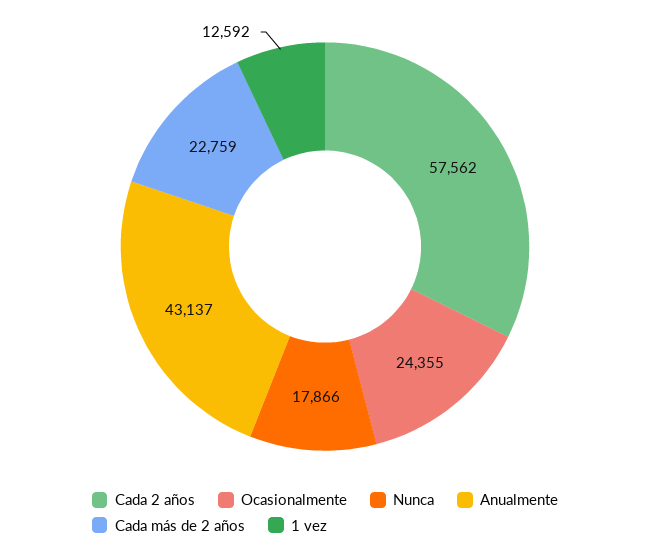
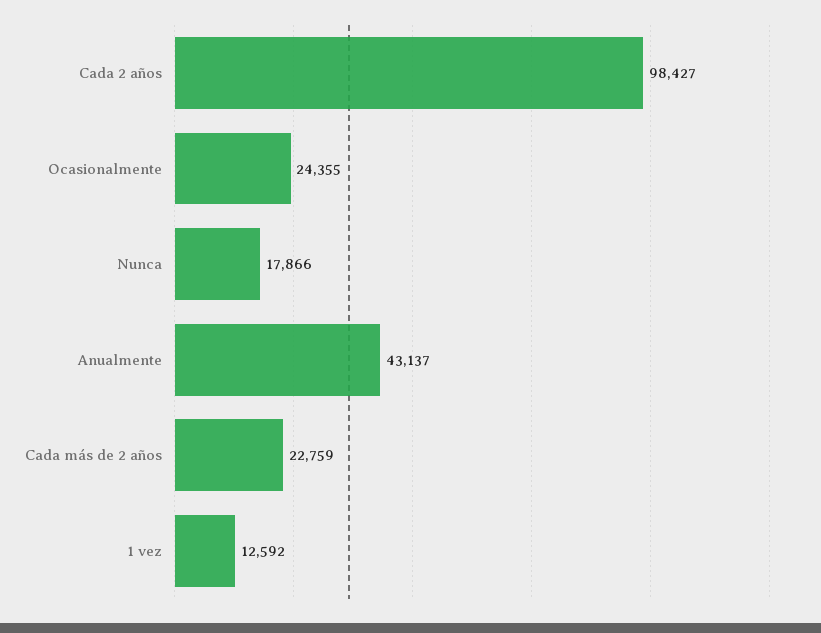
Cada 2 años: 57562 -> 98427

